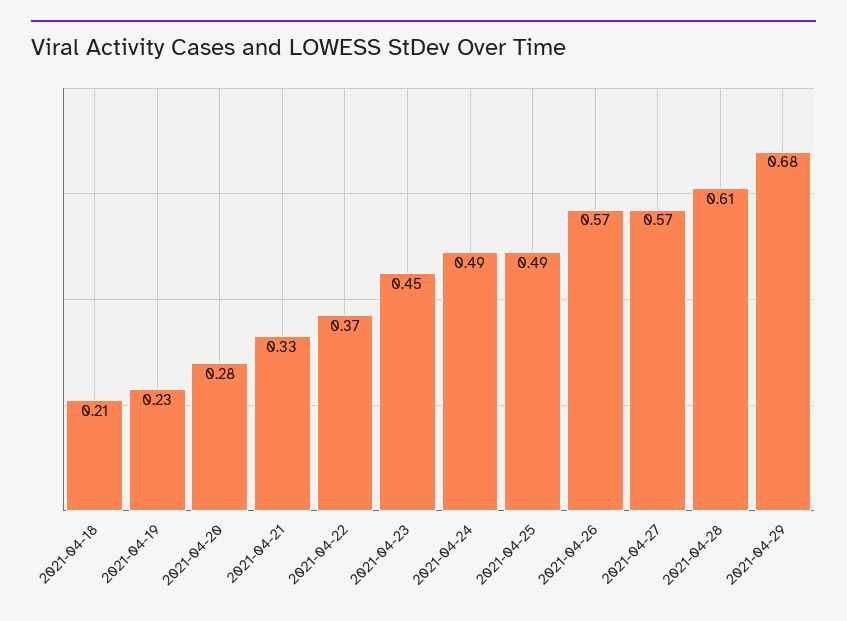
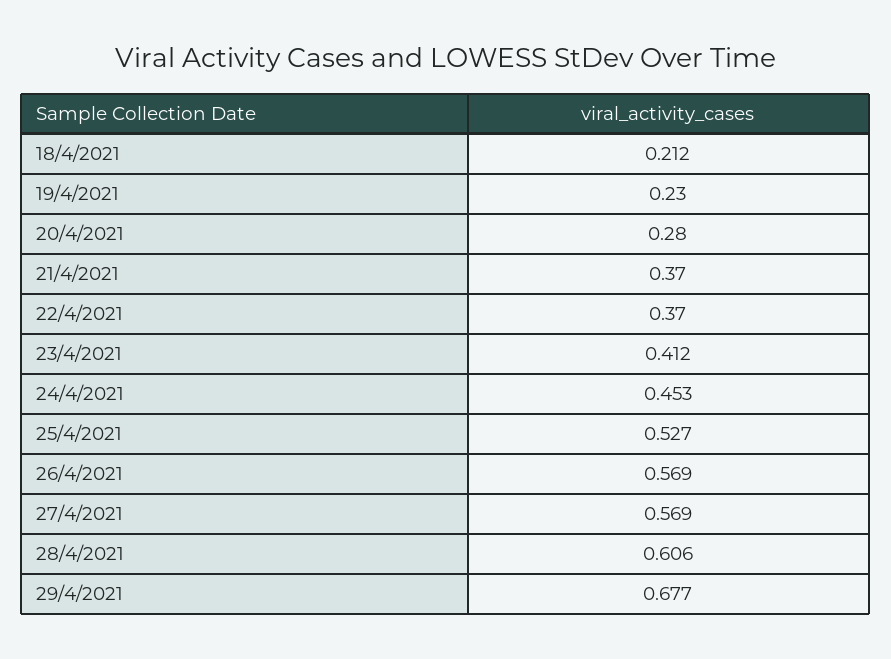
2021-04-21: 0.33 -> 0.37
2021-04-23: 0.45 -> 0.412
2021-04-24: 0.49 -> 0.453
2021-04-25: 0.49 -> 0.527

